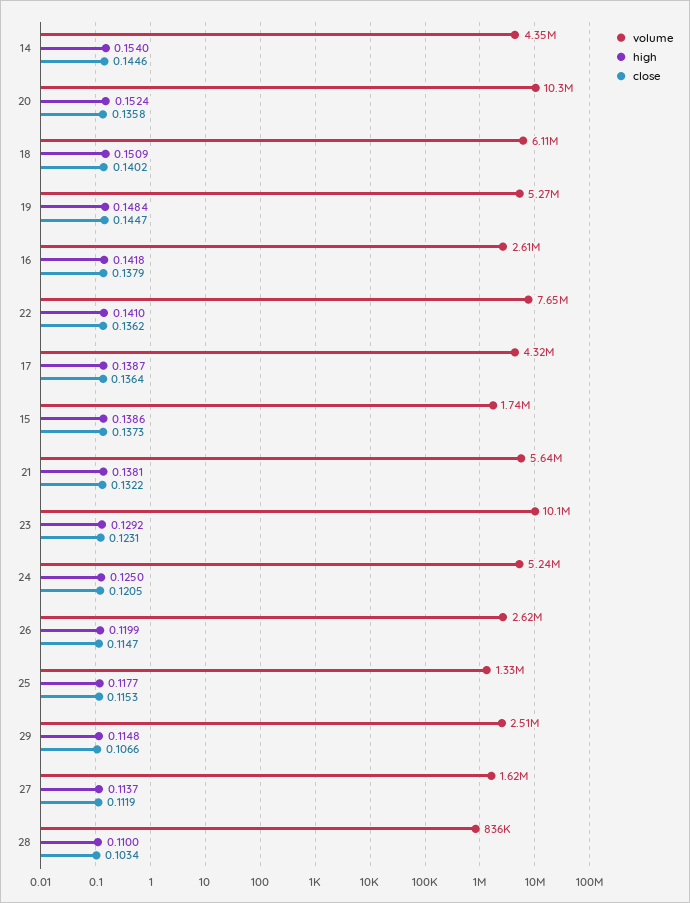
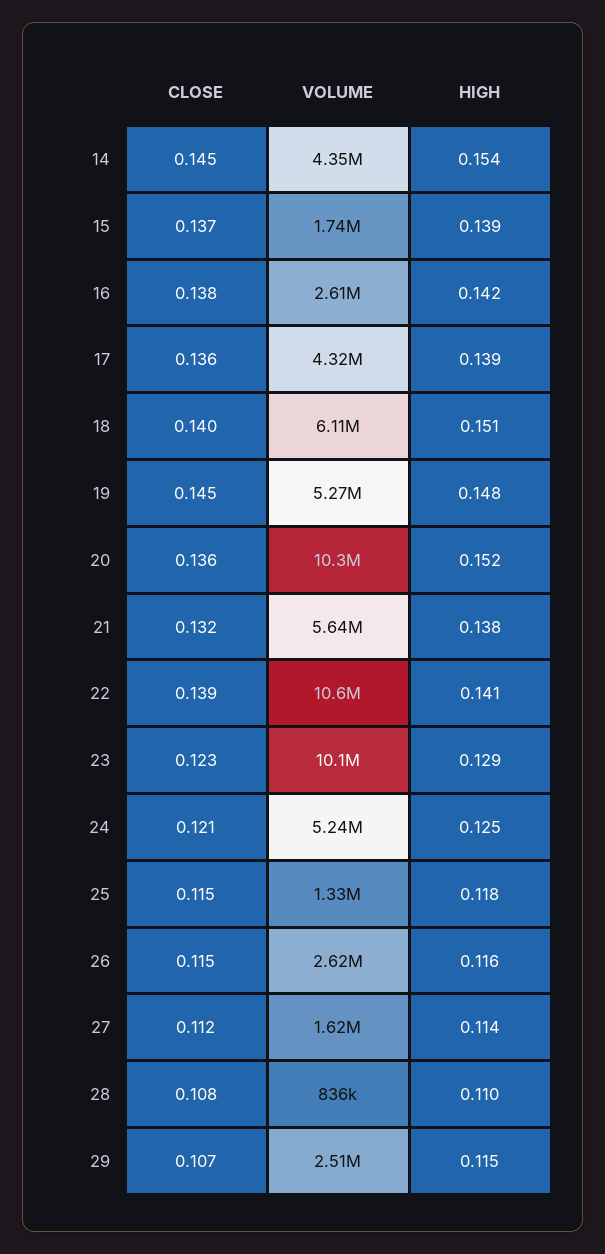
volume, 22: 7650000 -> 10600000
close, 22: 0.1362 -> 0.139
high, 26: 0.1199 -> 0.116
close, 28: 0.1034 -> 0.108

